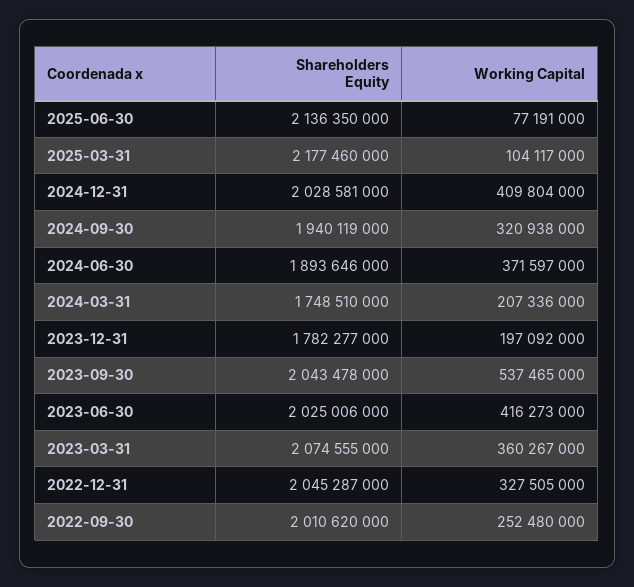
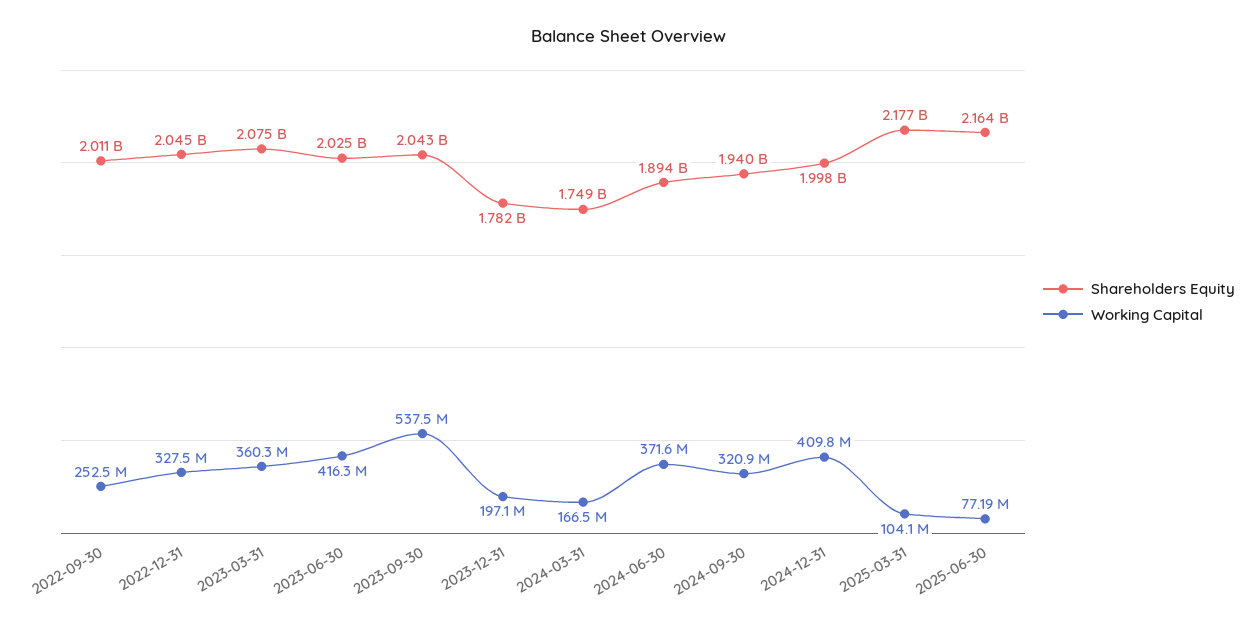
Shareholders Equity, 2025-06-30: 2136350000 -> 2164000000
Shareholders Equity, 2024-12-31: 2028581000 -> 1998000000
Working Capital, 2024-03-31: 207336000 -> 166500000

